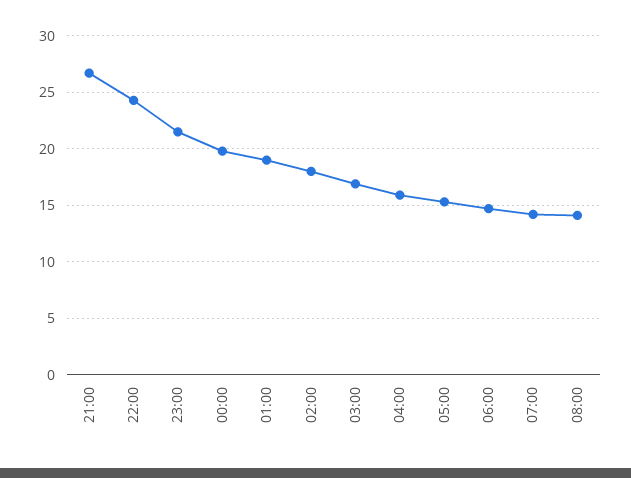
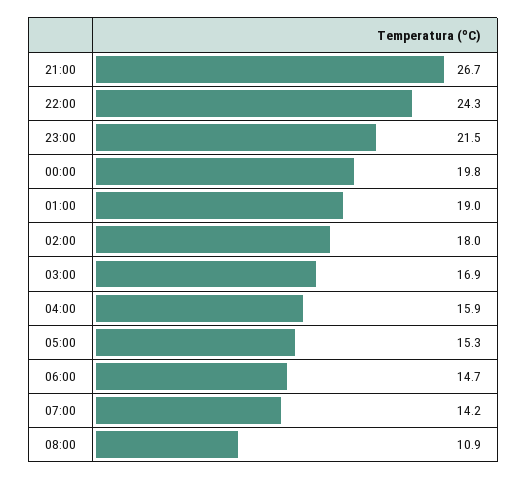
08:00: 14 -> 10.9

